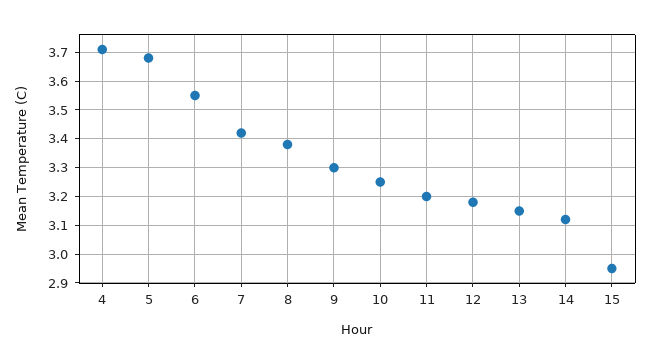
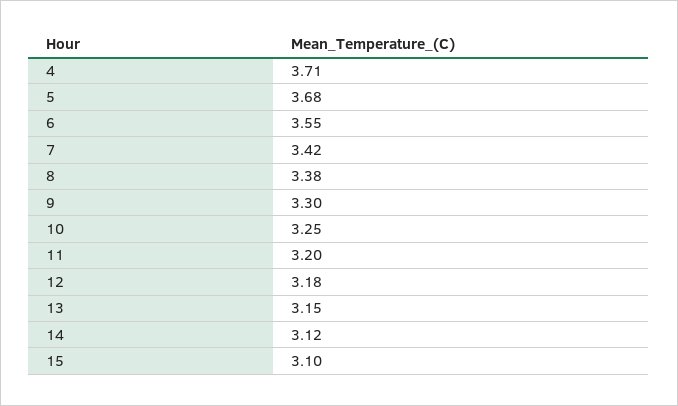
15: 2.95 -> 3.1

